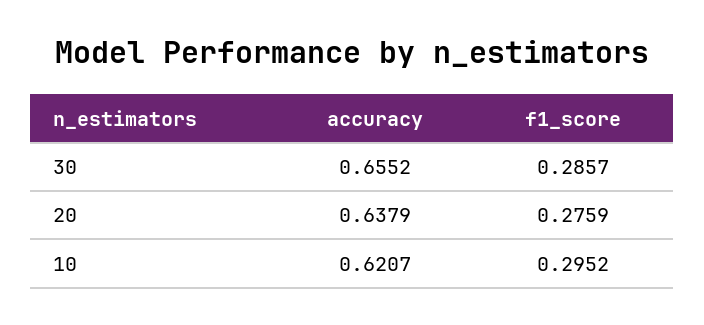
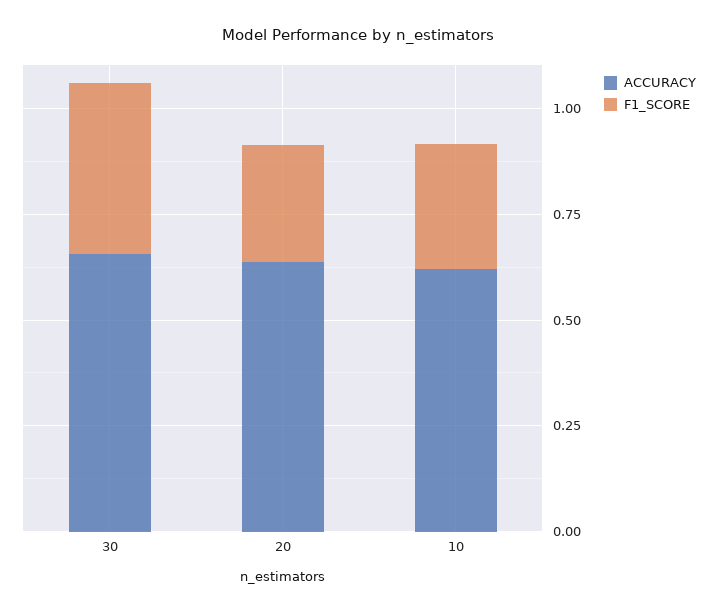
f1_score, 30: 0.2857 -> 0.4

